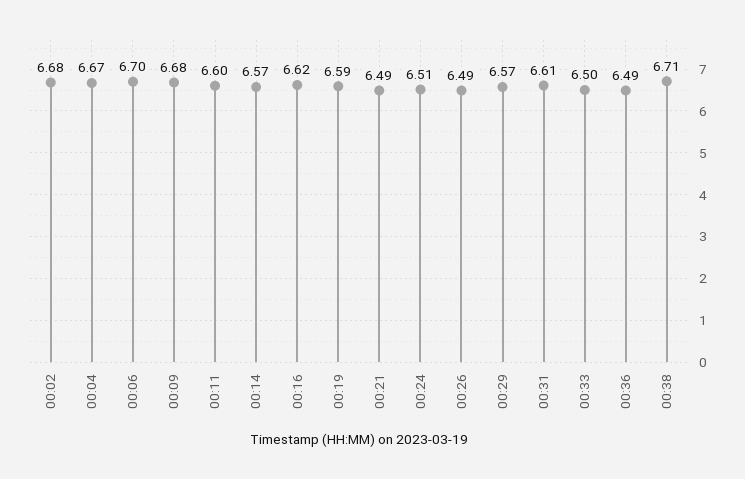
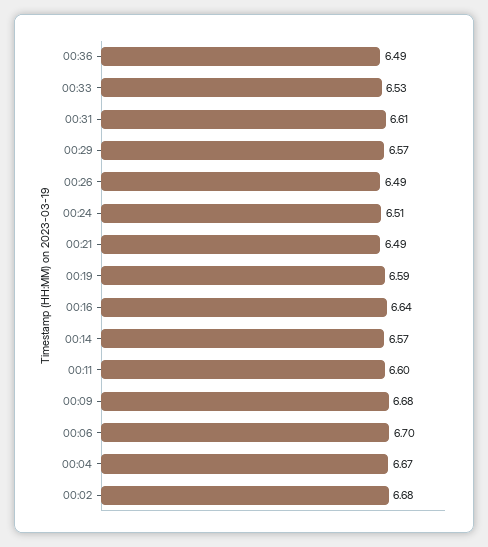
00:16: 6.62 -> 6.64
00:33: 6.5 -> 6.53
00:38: 6.71 -> none

